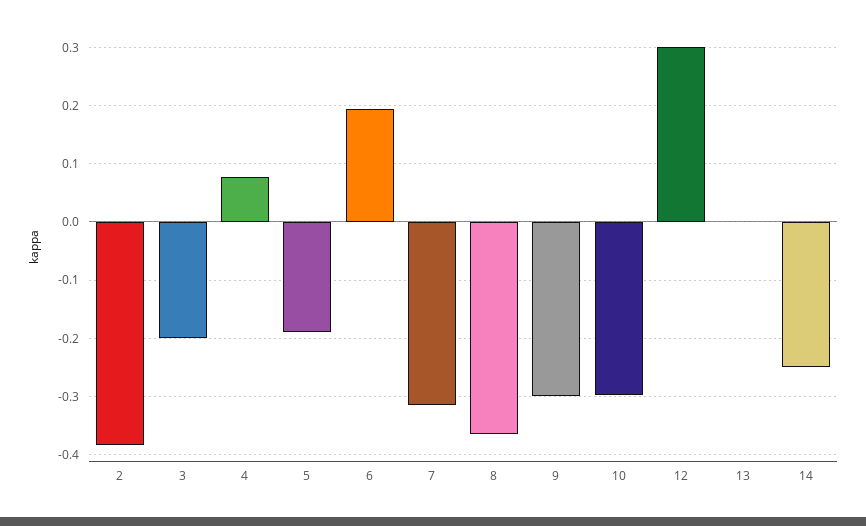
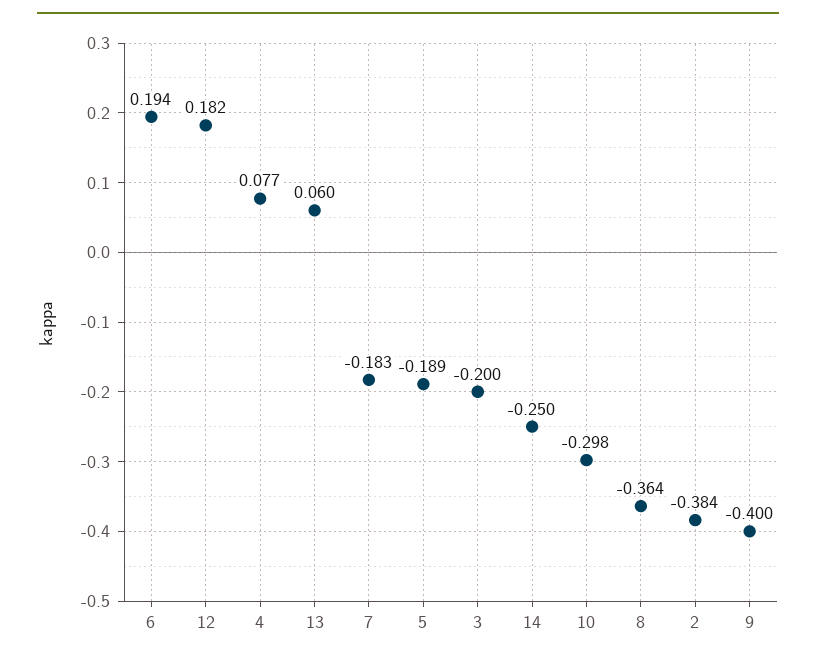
7: -0.32 -> -0.183
9: -0.3 -> -0.4
12: 0.3 -> 0.182
13: 0 -> 0.06

